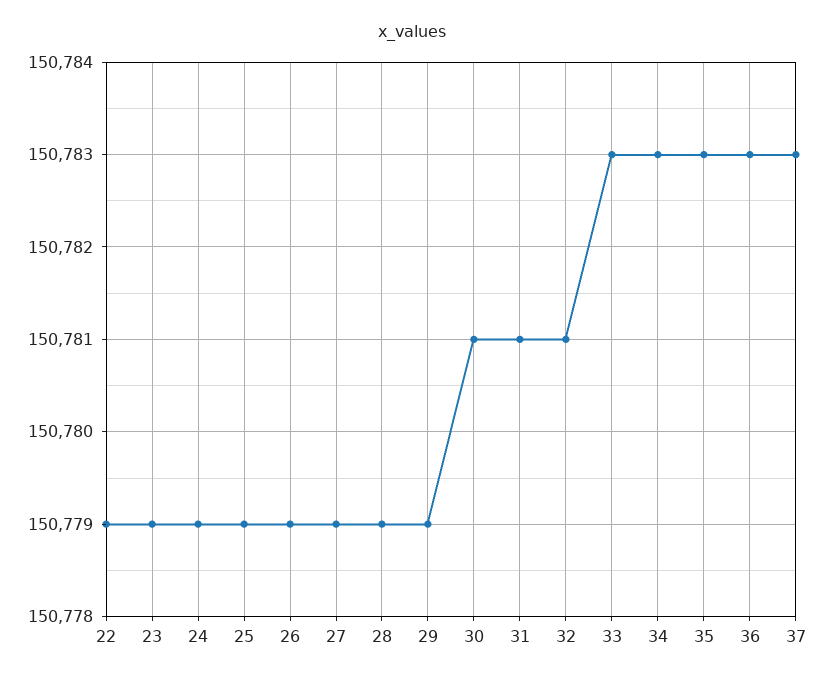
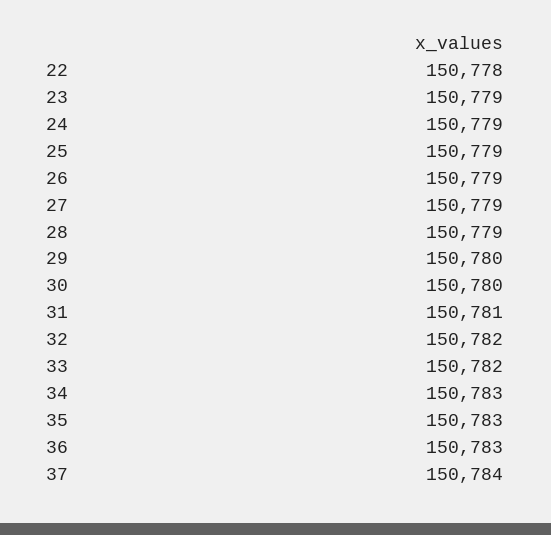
22: 150779 -> 150778
29: 150779 -> 150780
30: 150781 -> 150780
32: 150781 -> 150782
33: 150783 -> 150782
37: 150783 -> 150784

